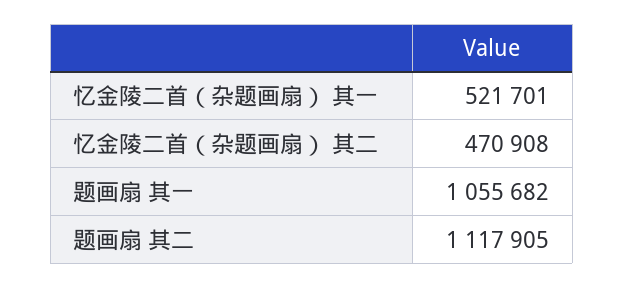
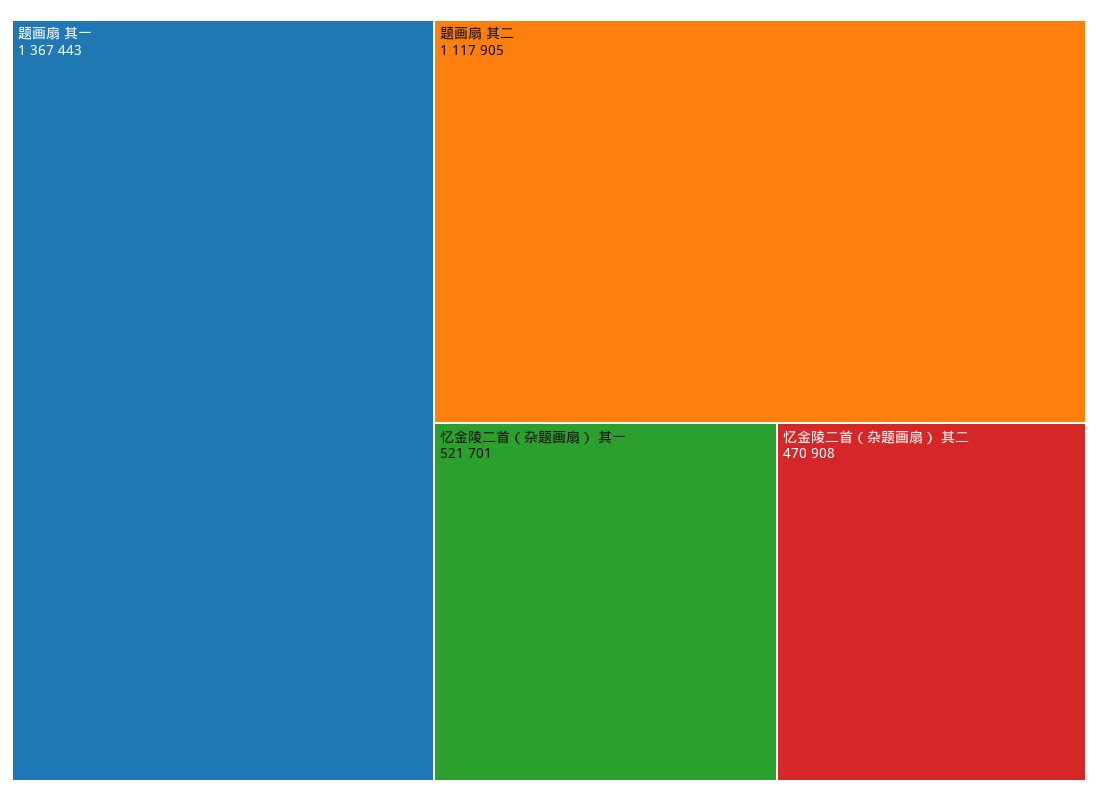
题画扇 其一: 1055682 -> 1367443

